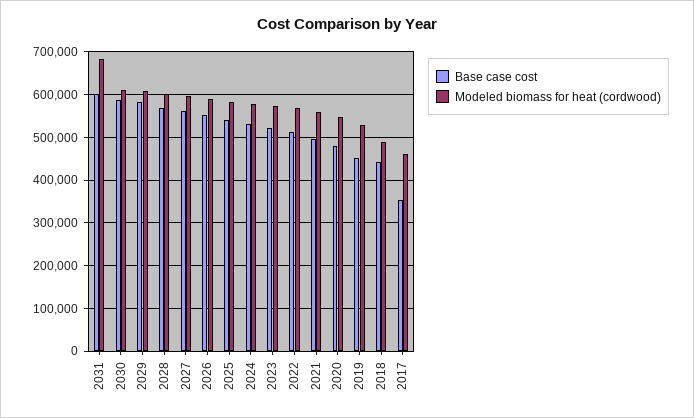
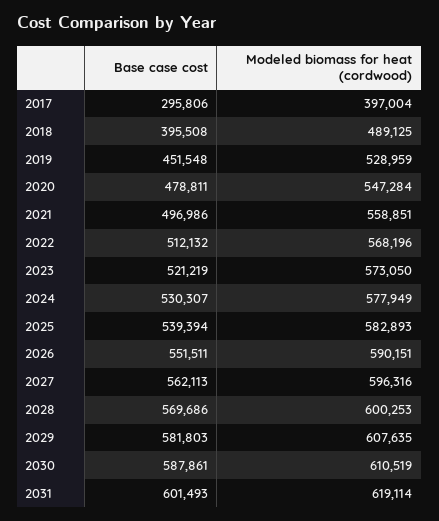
Modeled biomass for heat (cordwood), 2031: 680000 -> 619114
Base case cost, 2018: 440000 -> 395508
Base case cost, 2017: 360000 -> 295806
Modeled biomass for heat (cordwood), 2017: 460000 -> 397004

